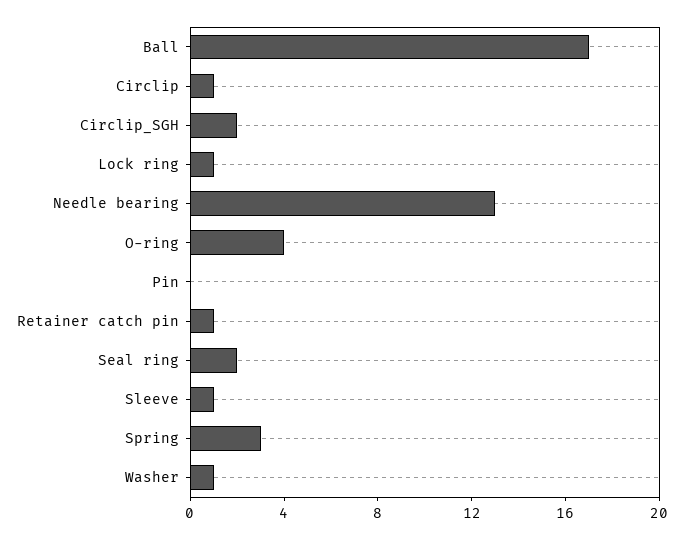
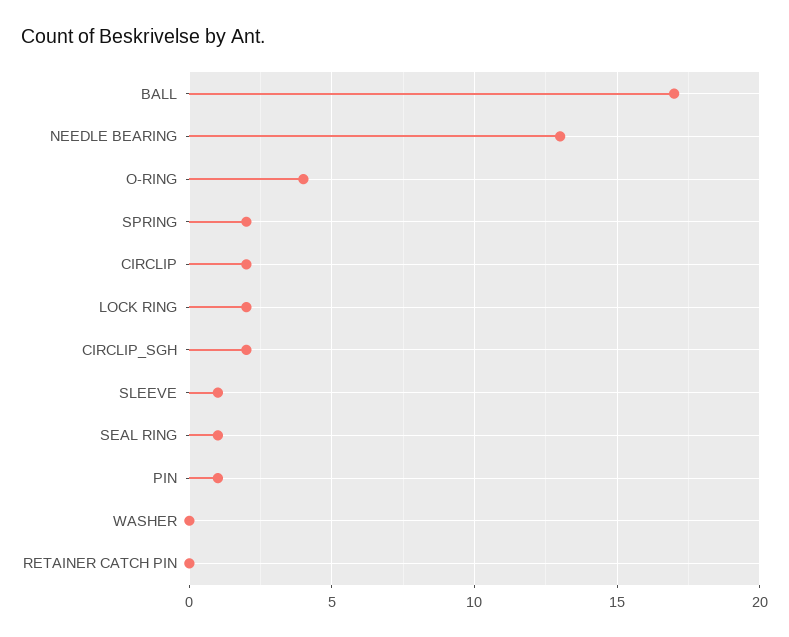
Circlip: 1 -> 2
Lock ring: 1 -> 2
Pin: 0 -> 1
Retainer catch pin: 1 -> 0
Seal ring: 2 -> 1
Spring: 3 -> 2
Washer: 1 -> 0

